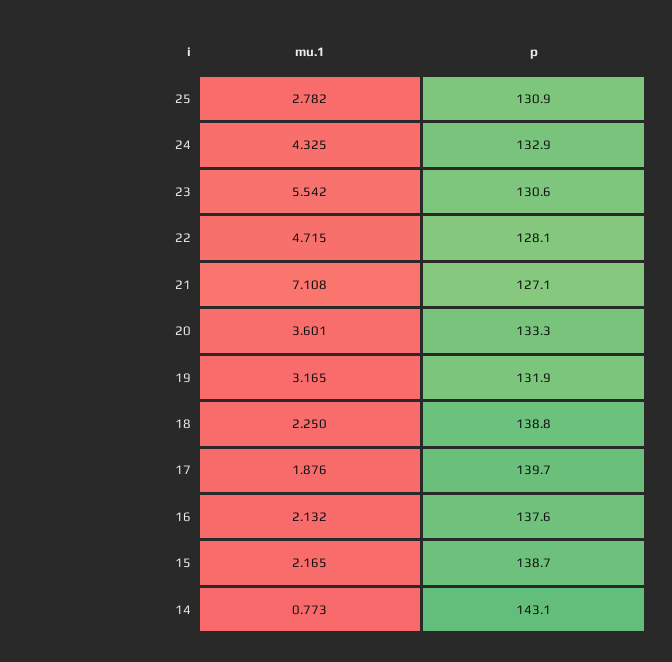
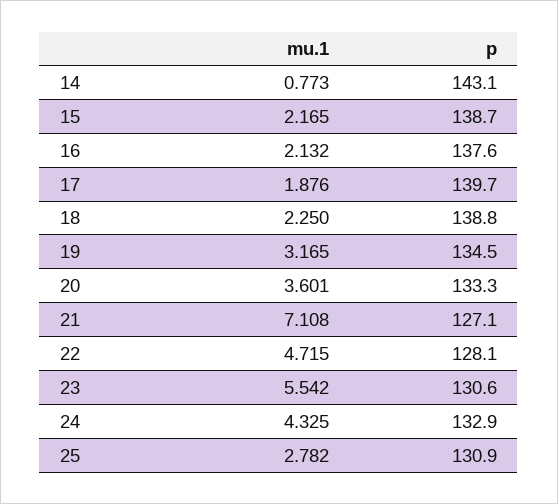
p, 19: 131.9 -> 134.5

